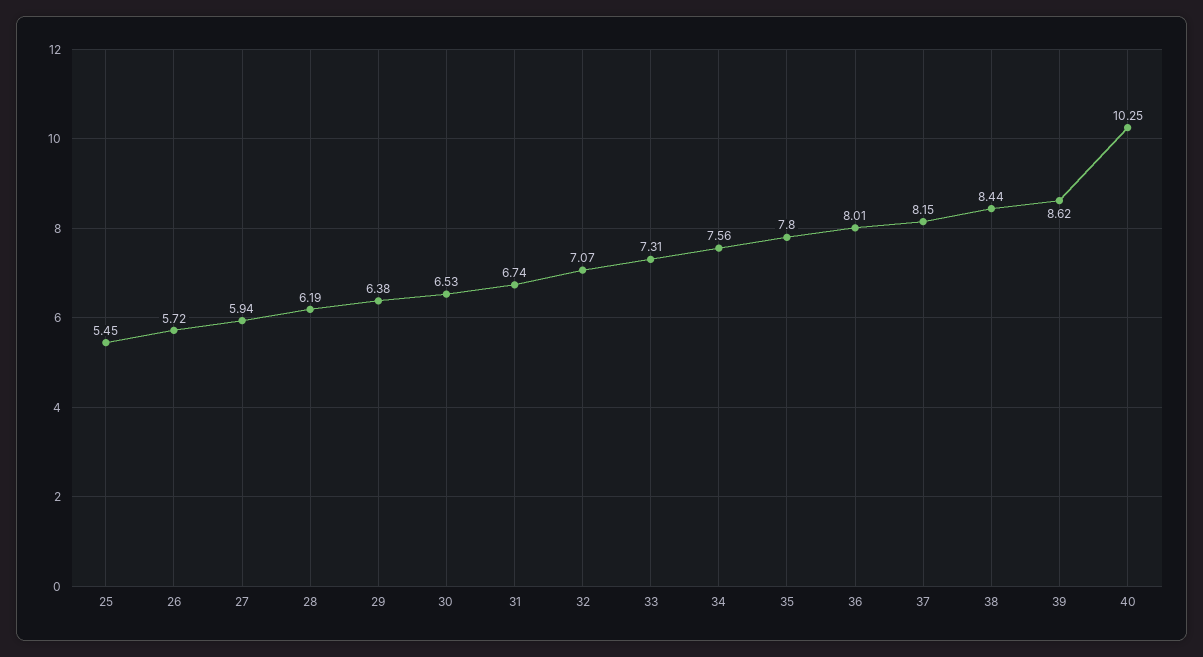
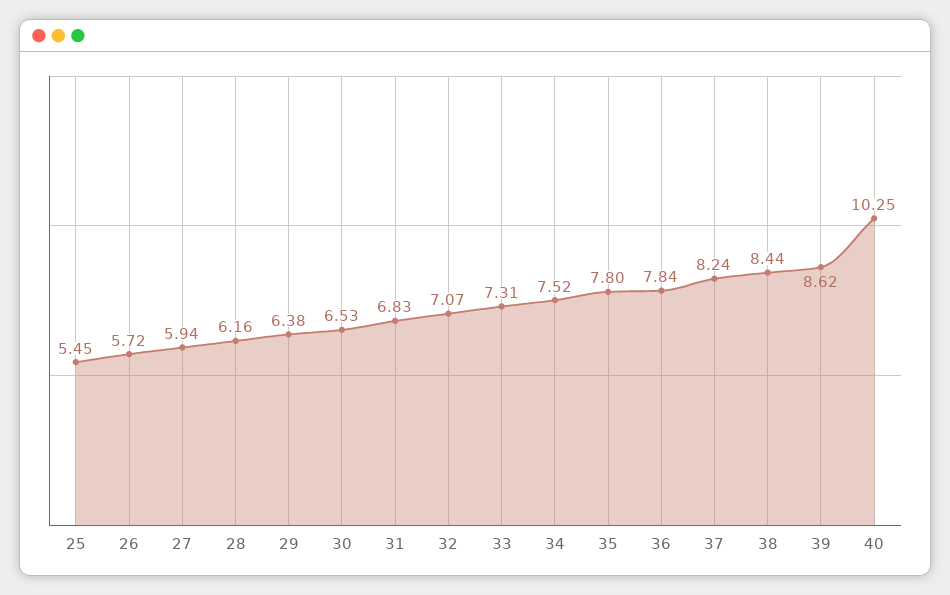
28: 6.19 -> 6.16
31: 6.74 -> 6.83
34: 7.56 -> 7.52
36: 8.01 -> 7.84
37: 8.15 -> 8.24

